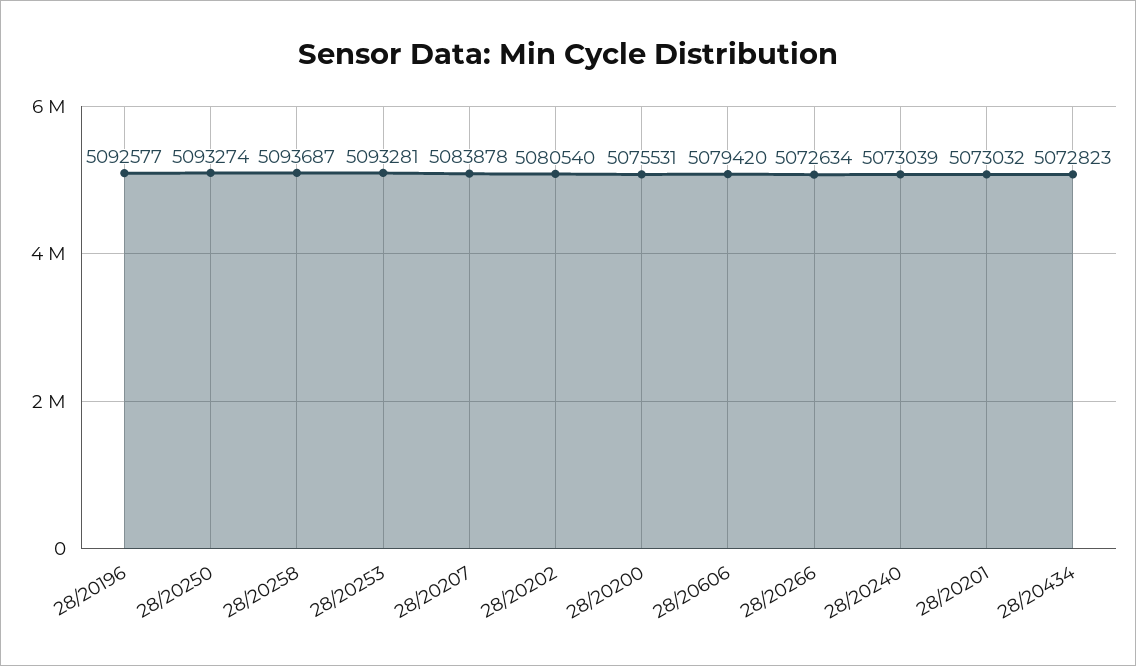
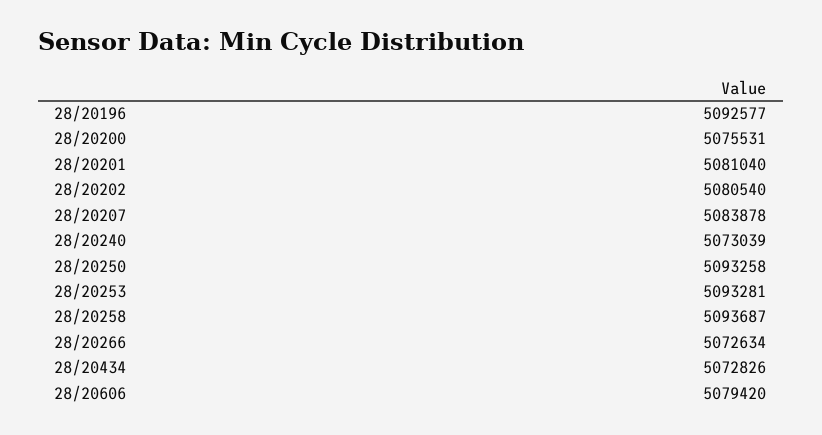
28/20250: 5093274 -> 5093258
28/20201: 5073032 -> 5081040
28/20434: 5072823 -> 5072826

